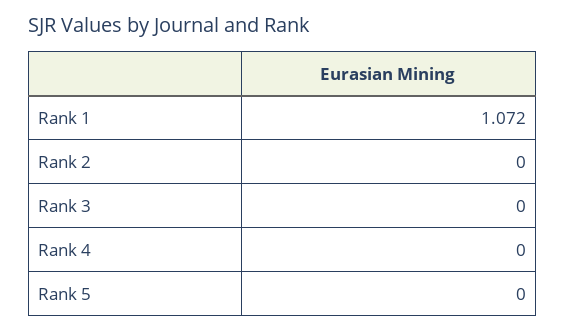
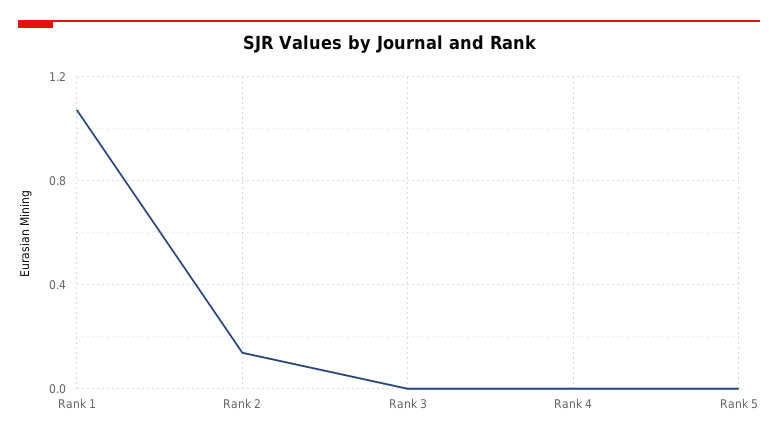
Rank 2: 0 -> 0.15

